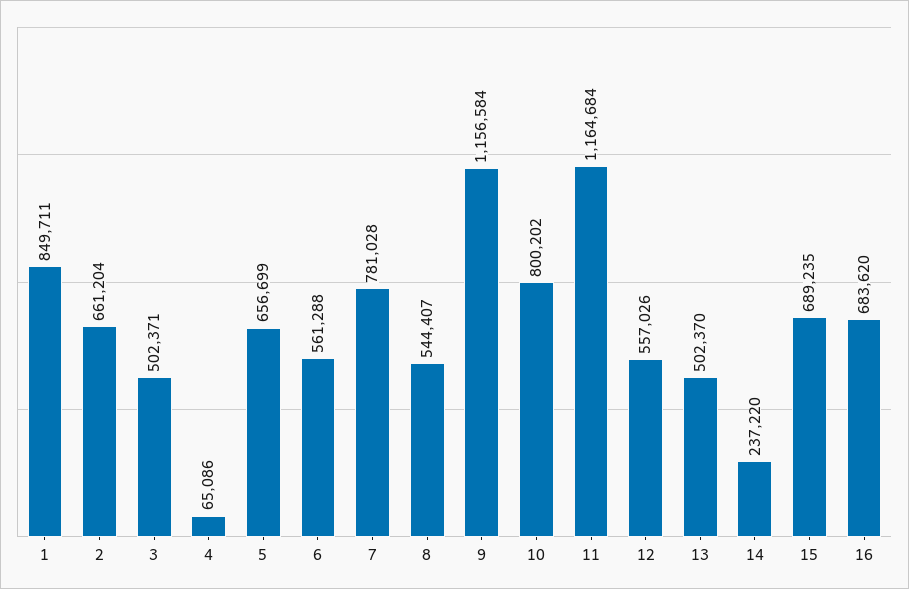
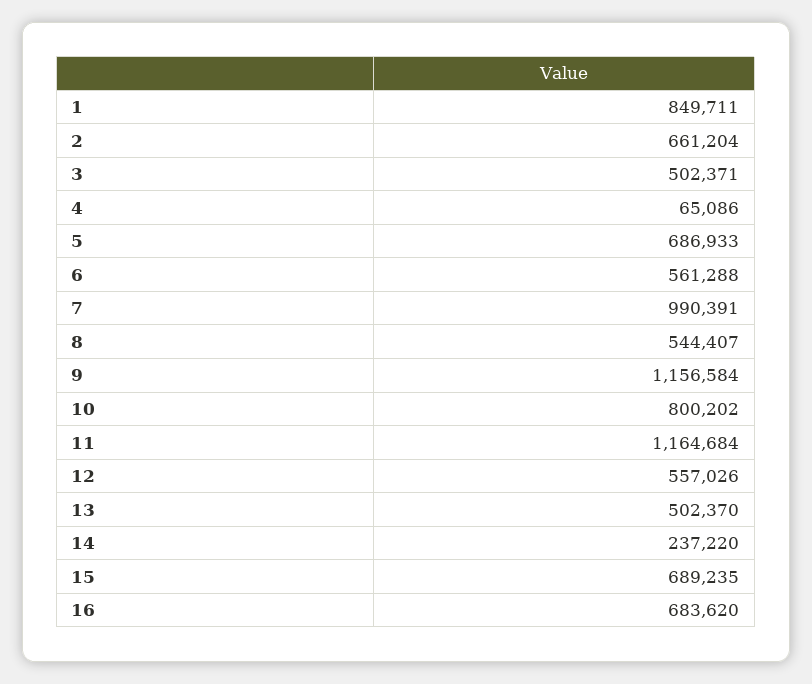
5: 656699 -> 686933
7: 781028 -> 990391

